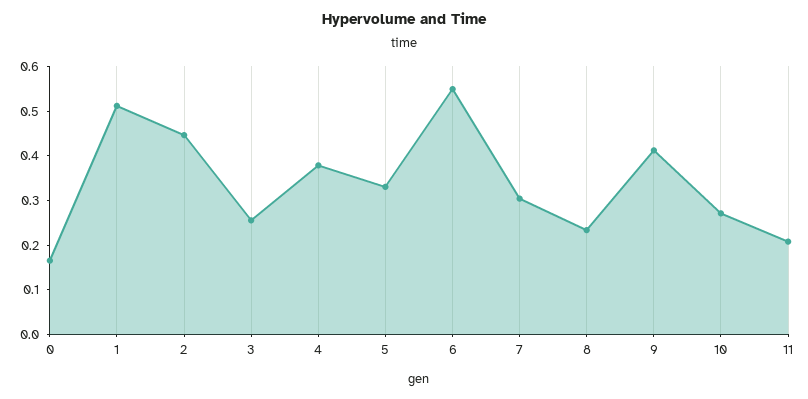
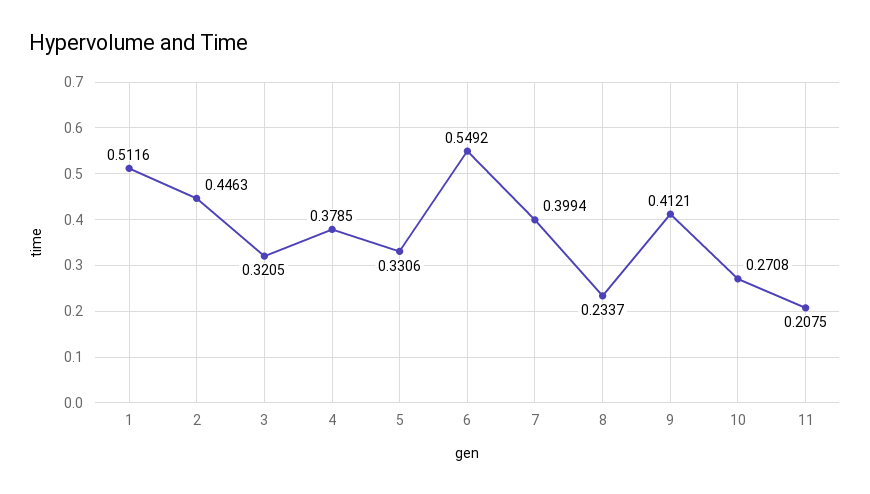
0: 0.16 -> none
3: 0.26 -> 0.3205
7: 0.3 -> 0.3994

